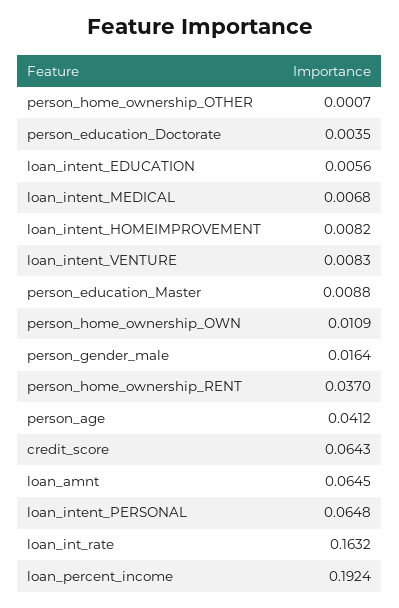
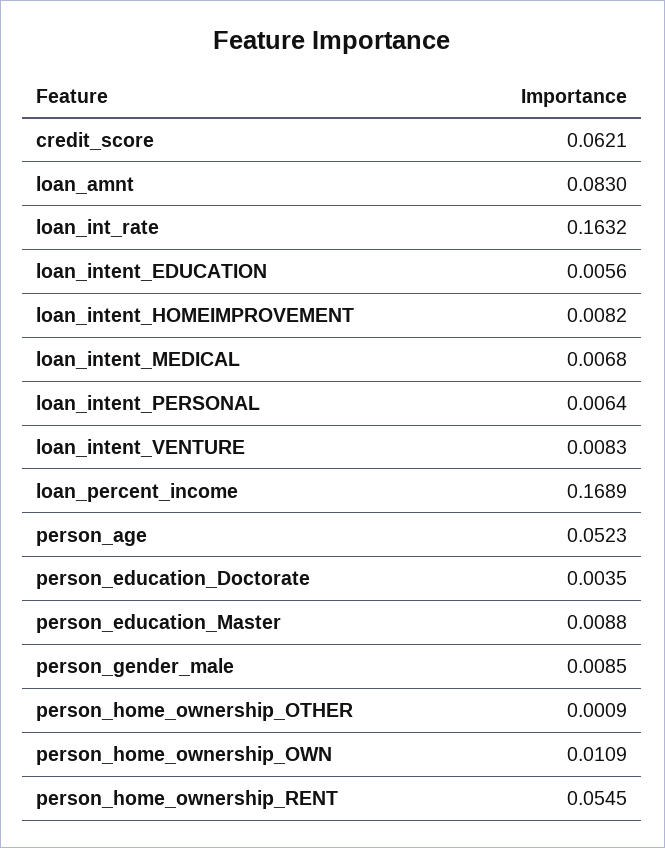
person_home_ownership_OTHER: 0.0007 -> 0.0009
person_gender_male: 0.0164 -> 0.0085
person_home_ownership_RENT: 0.037 -> 0.0545
person_age: 0.0412 -> 0.0523
credit_score: 0.0643 -> 0.0621
loan_amnt: 0.0645 -> 0.083
loan_intent_PERSONAL: 0.0648 -> 0.0064
loan_percent_income: 0.1924 -> 0.1689

